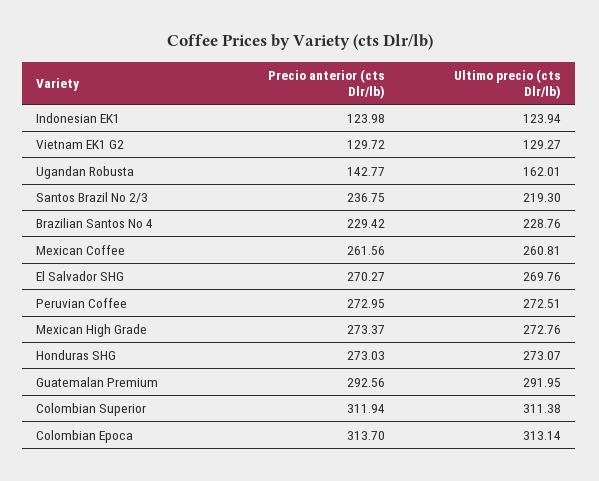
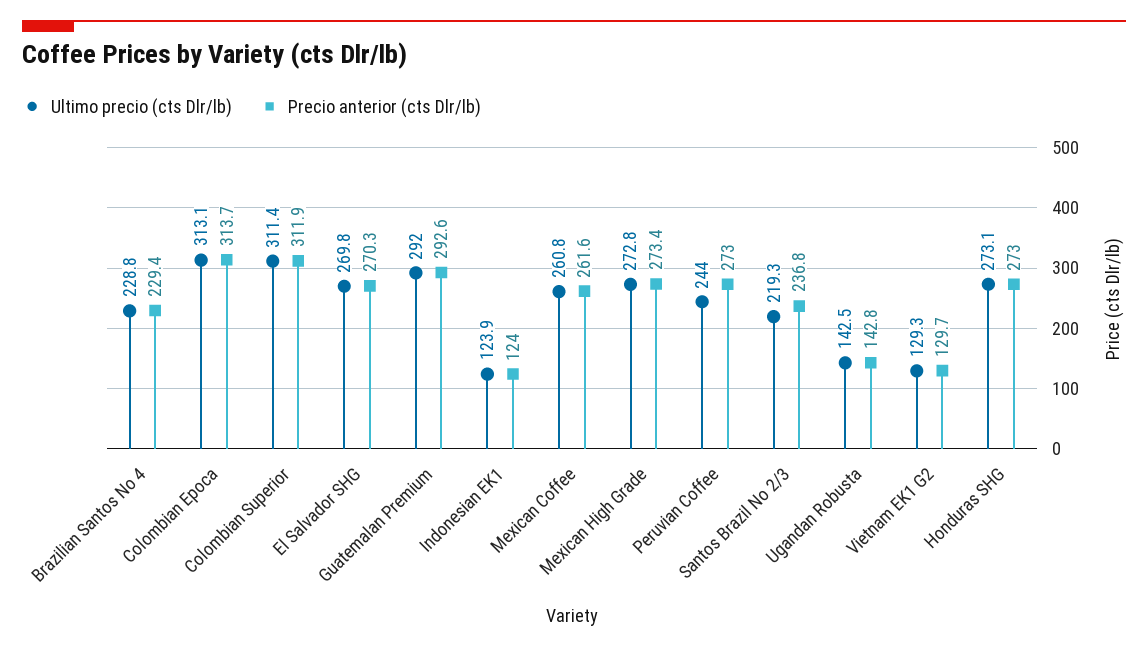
Ultimo precio (cts Dlr/lb), Ugandan Robusta: 162.01 -> 142.5
Ultimo precio (cts Dlr/lb), Peruvian Coffee: 272.51 -> 244

